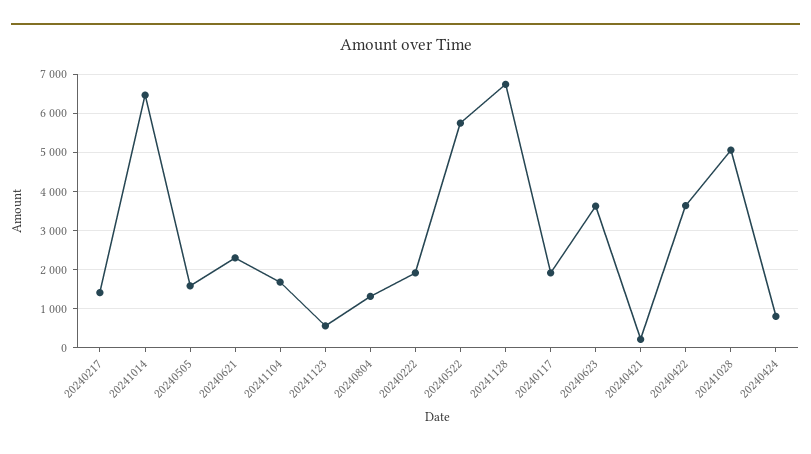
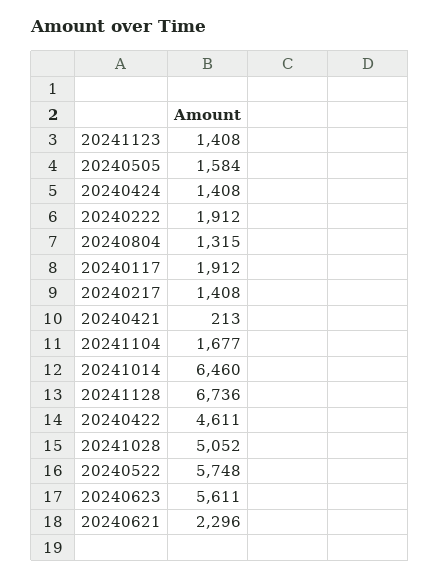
20241123: 600 -> 1408
20240623: 3600 -> 5611
20240422: 3600 -> 4611
20240424: 800 -> 1408

